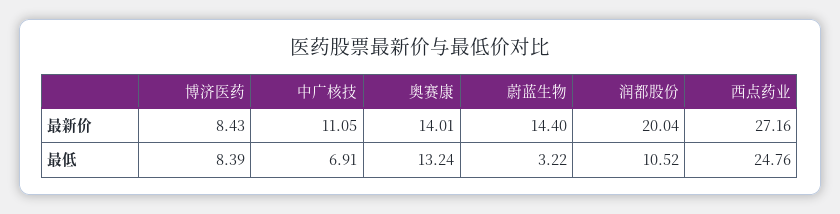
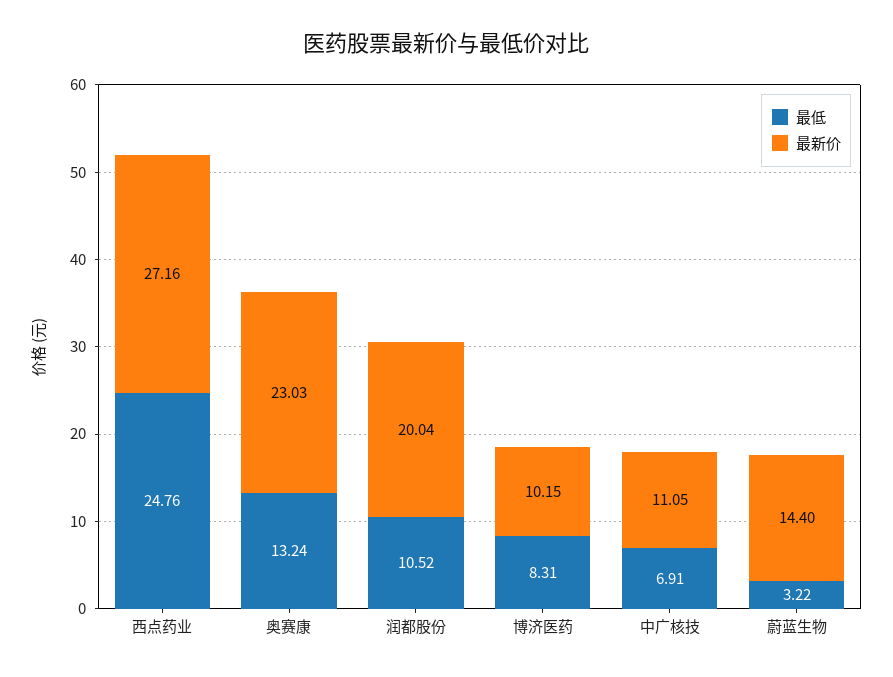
最新价, 博济医药: 8.43 -> 10.15
最新价, 奥赛康: 14.01 -> 23.03
最低, 博济医药: 8.39 -> 8.31

